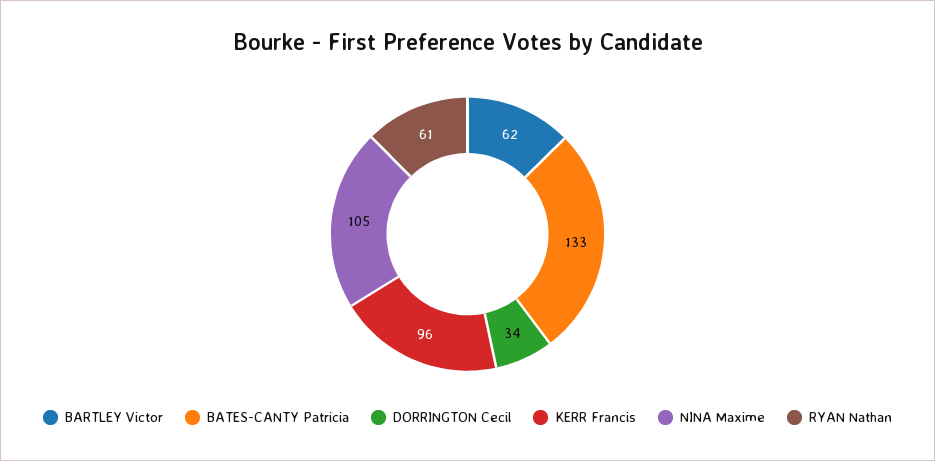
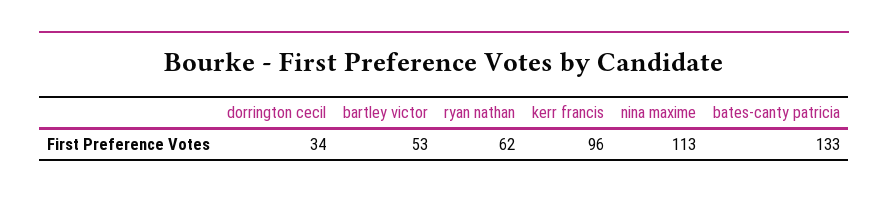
BARTLEY Victor: 62 -> 53
NINA Maxime: 105 -> 113
RYAN Nathan: 61 -> 62

